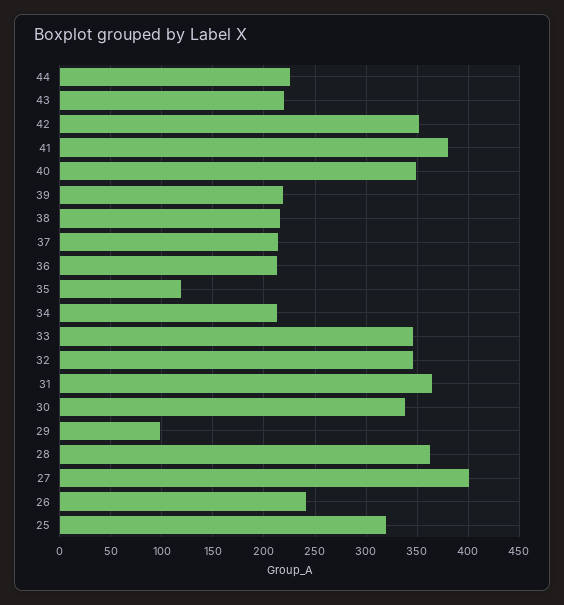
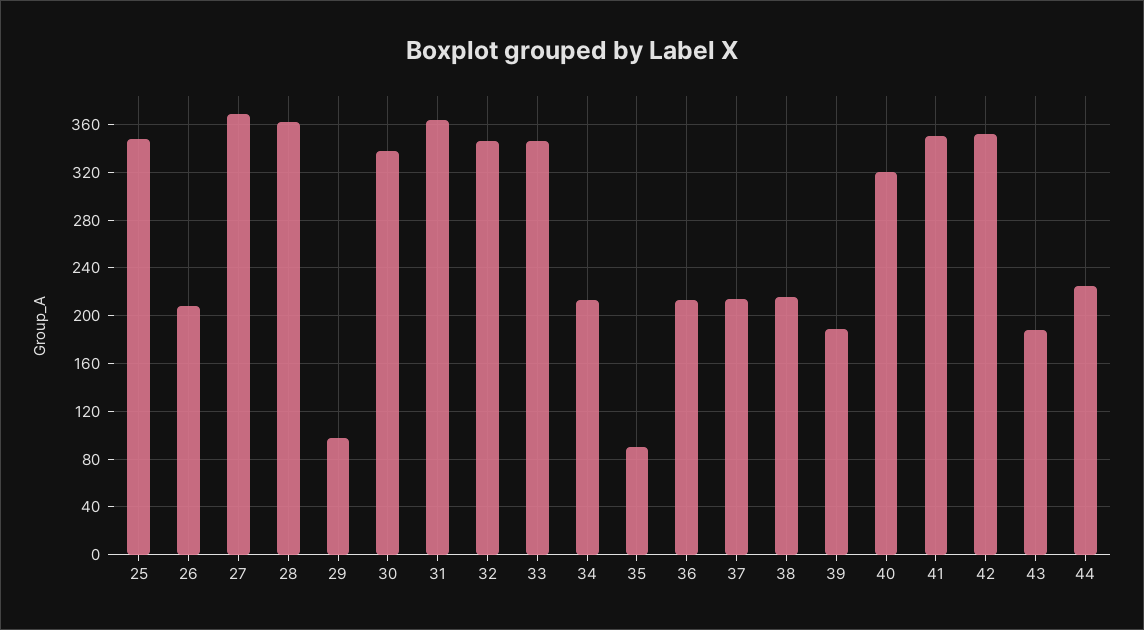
43: 220 -> 190
41: 380 -> 350
40: 350 -> 320
39: 220 -> 190
35: 120 -> 90
27: 400 -> 370
26: 240 -> 210
25: 320 -> 350

